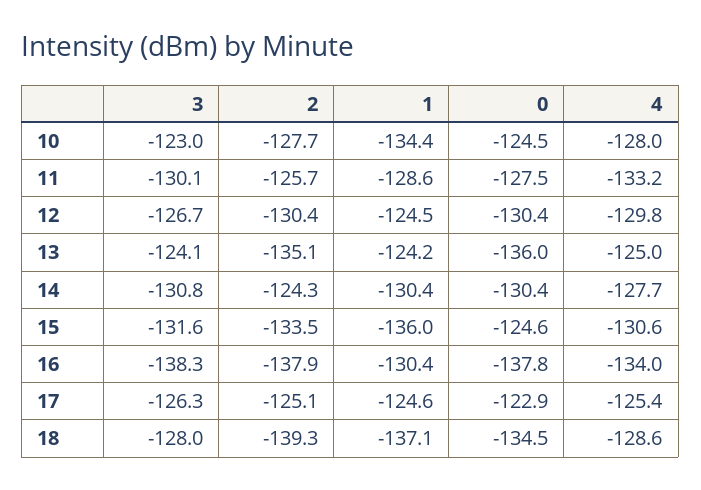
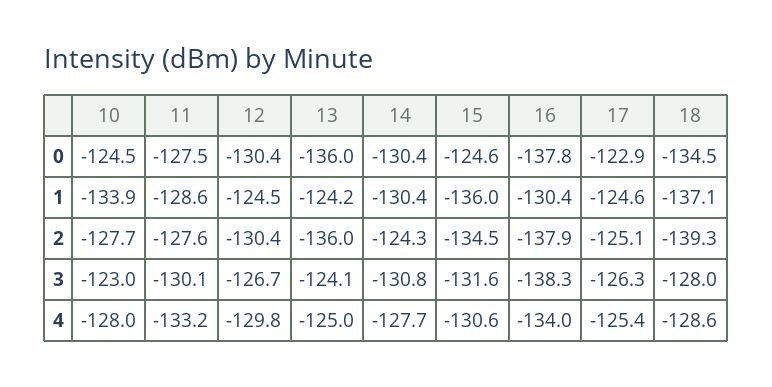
1, 10: -134.4 -> -133.9
2, 11: -125.7 -> -127.6
2, 13: -135.1 -> -136
2, 15: -133.5 -> -134.5

